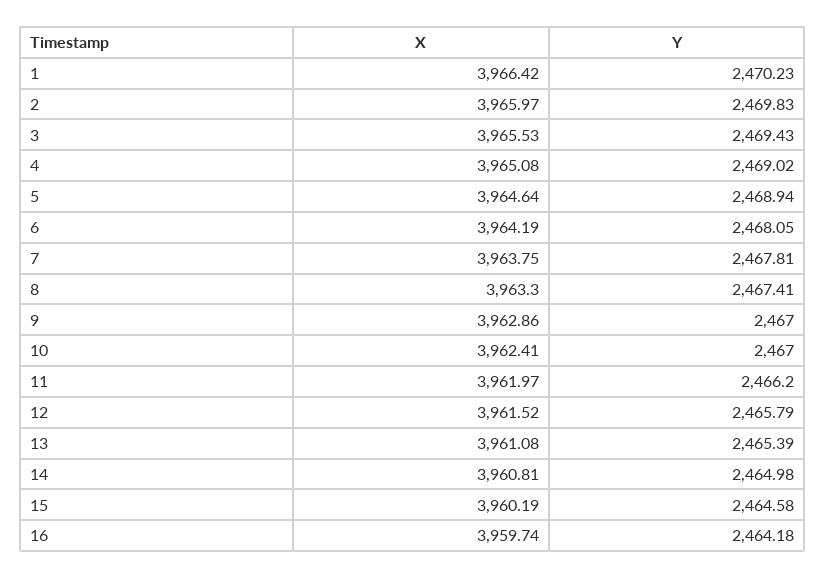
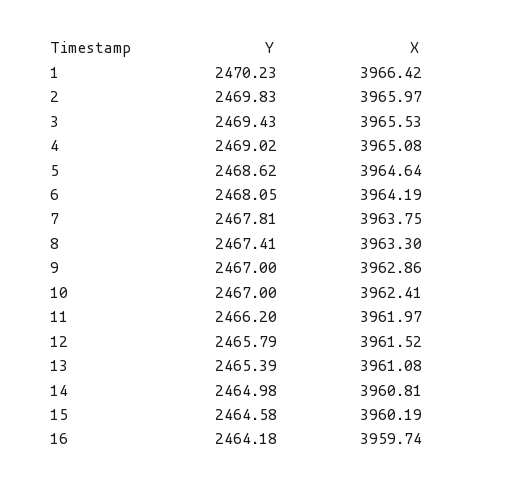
Y, 5: 2468.94 -> 2468.62

